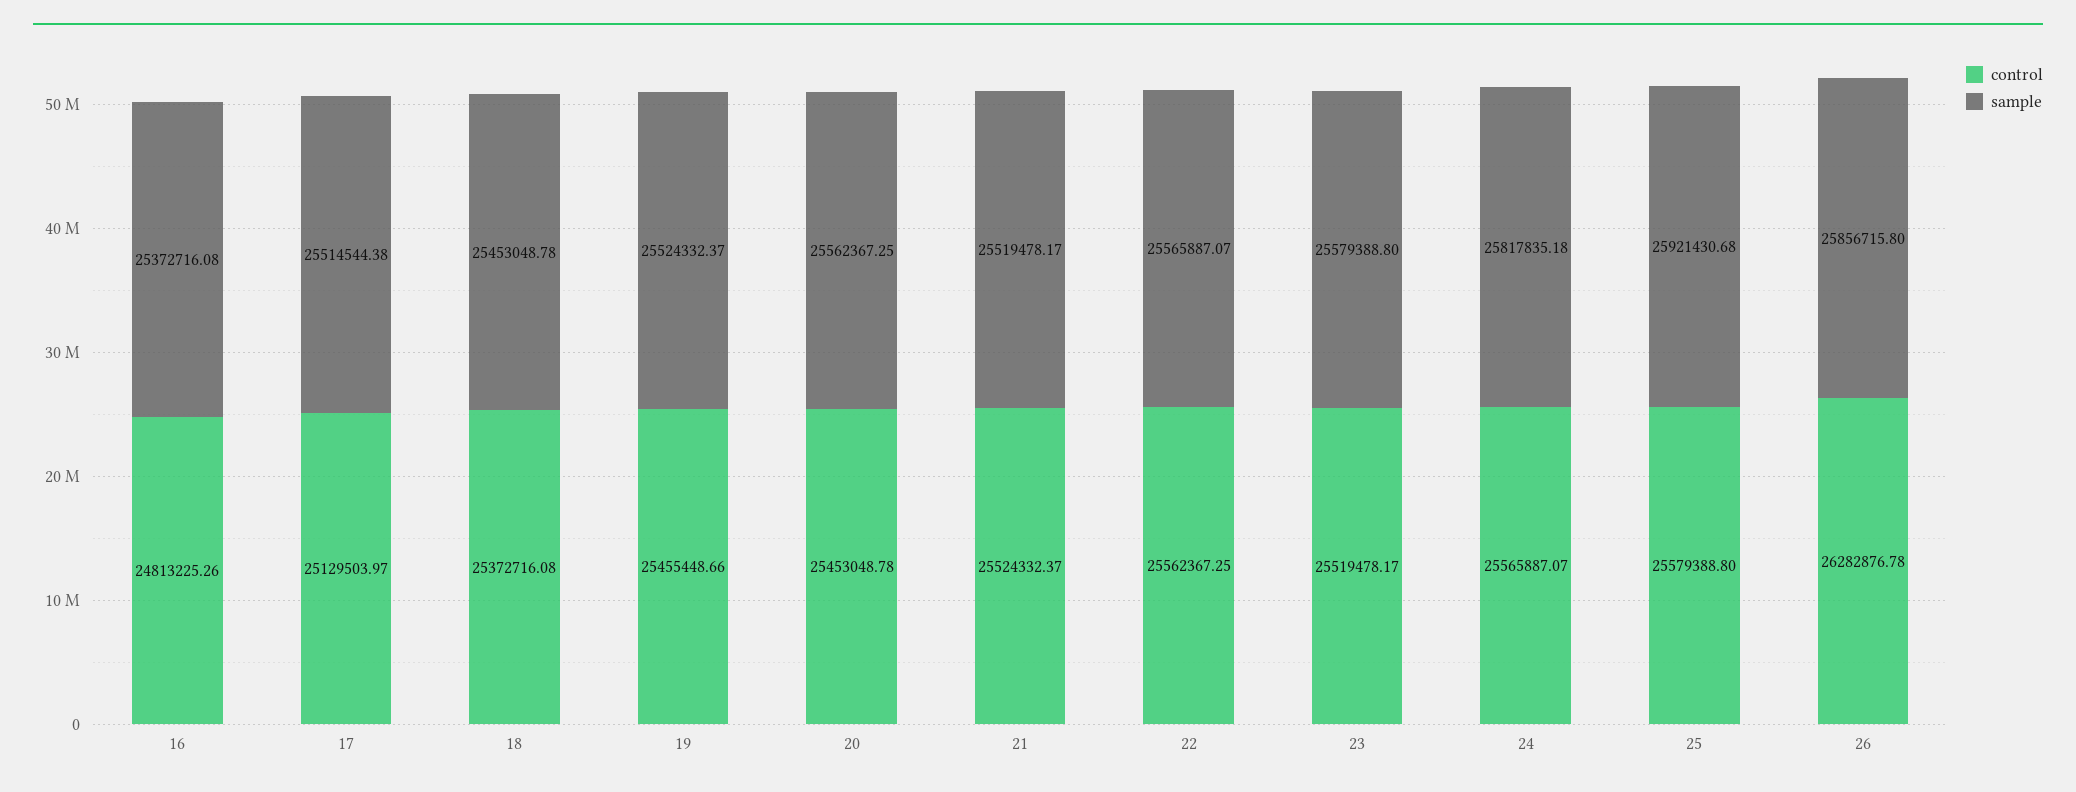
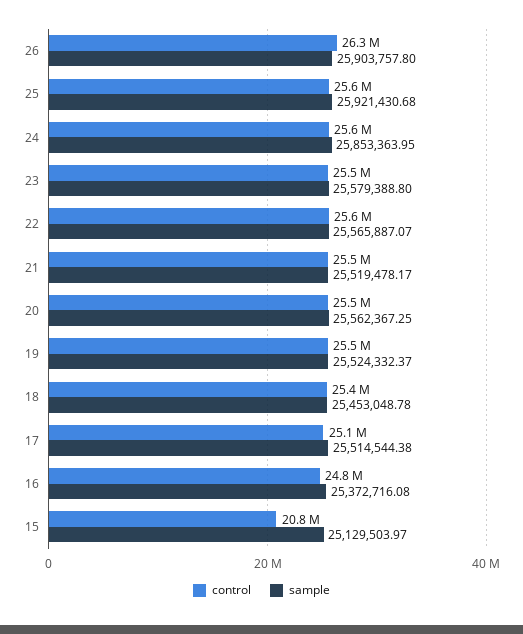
sample, 24: 25817835.18 -> 25853363.95
sample, 26: 25856715.8 -> 25903757.8
control, 15: none -> 20800000
sample, 15: none -> 25129503.97

